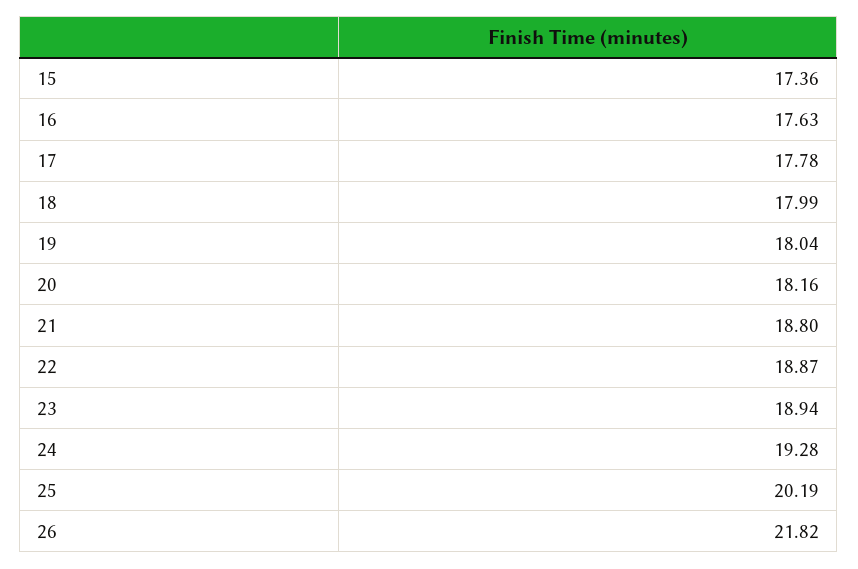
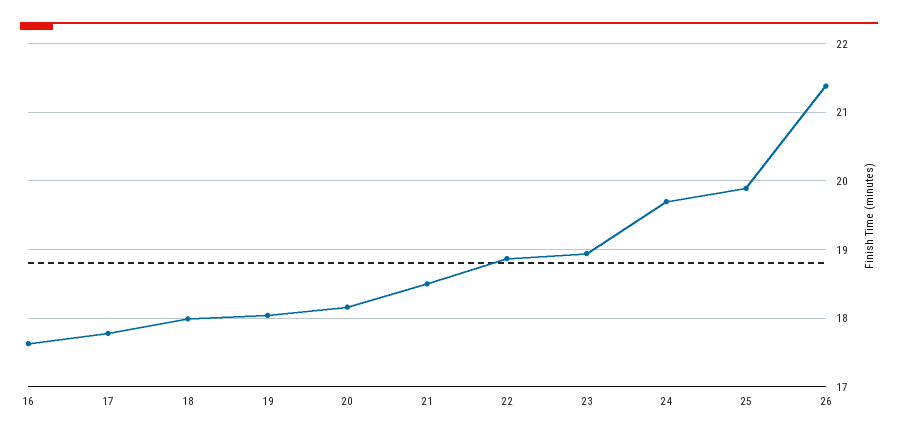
15: 17.36 -> none
21: 18.8 -> 18.5
24: 19.28 -> 19.7
25: 20.19 -> 19.9
26: 21.82 -> 21.4

